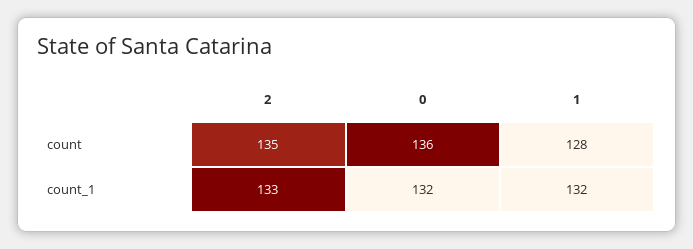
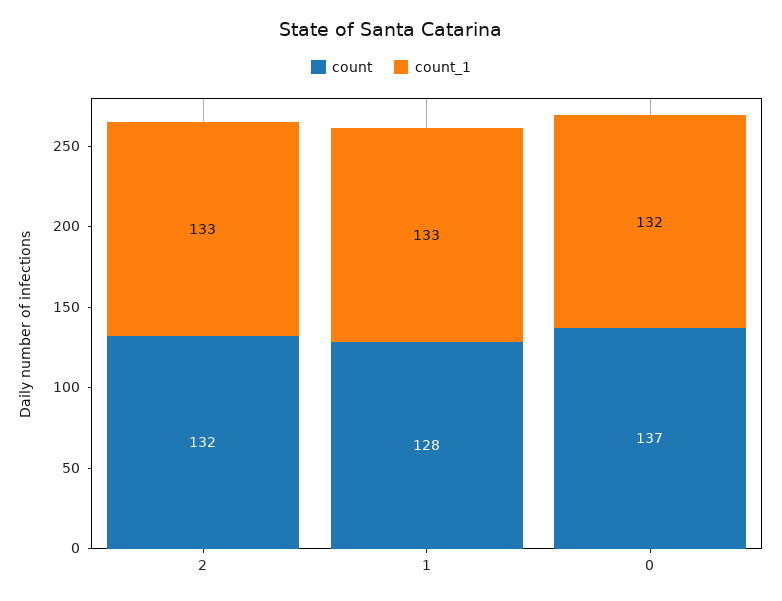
count, 2: 135 -> 132
count, 0: 136 -> 137
count_1, 1: 132 -> 133

